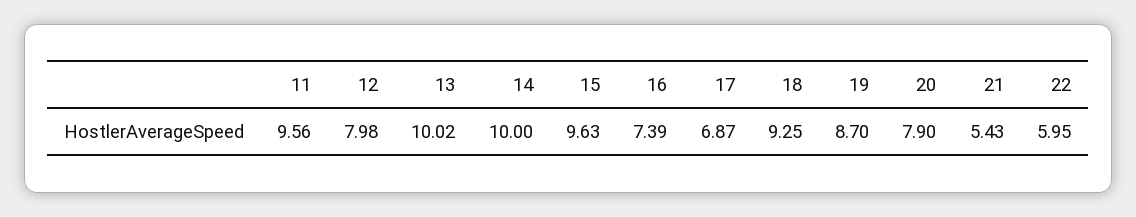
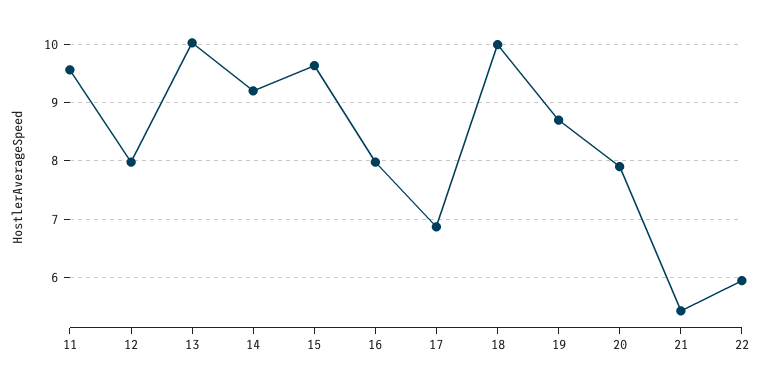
14: 10 -> 9.2
16: 7.39 -> 8
18: 9.25 -> 10

